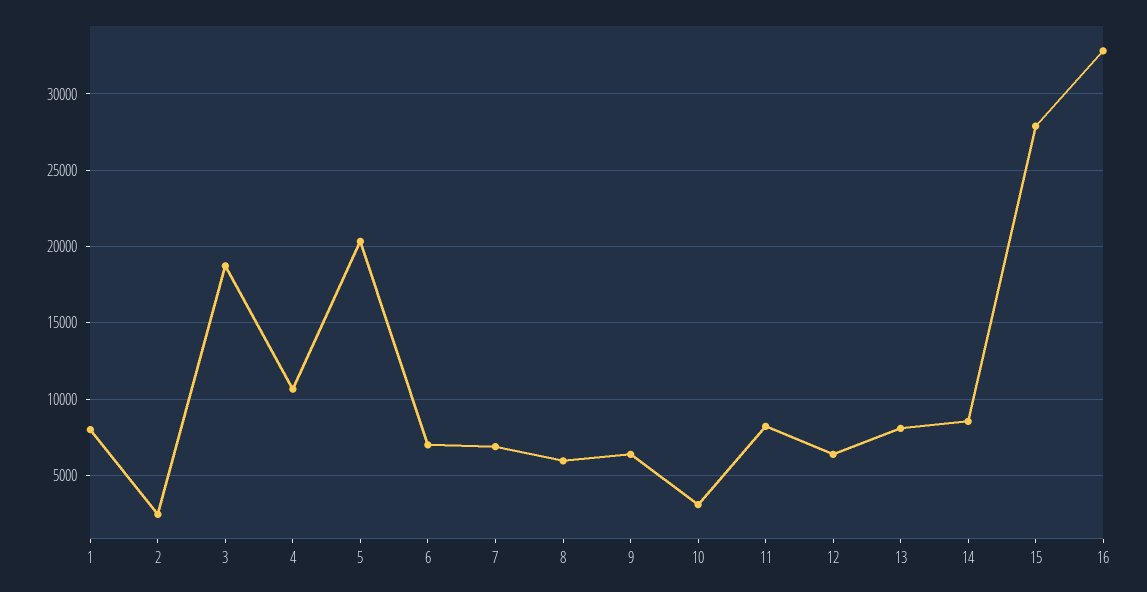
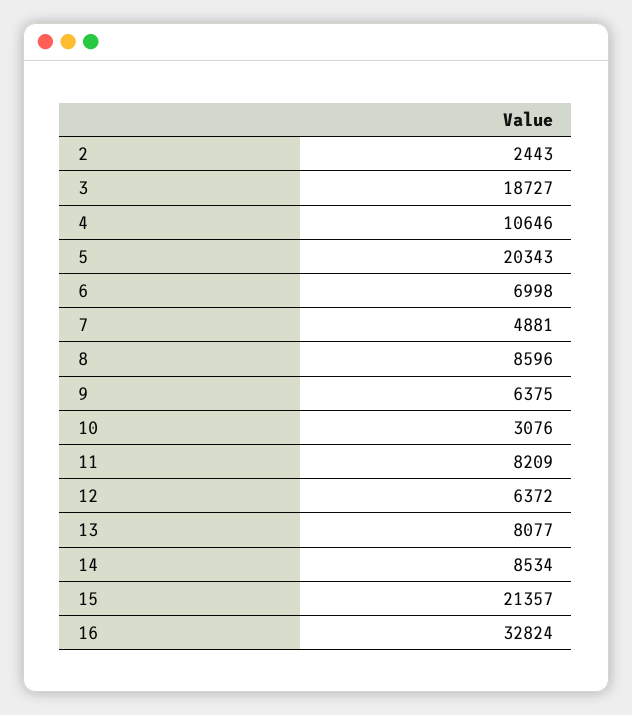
1: 8000 -> none
7: 7000 -> 4881
8: 6000 -> 8596
15: 28000 -> 21357

